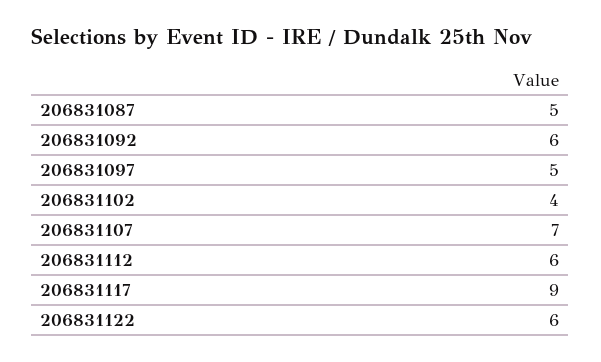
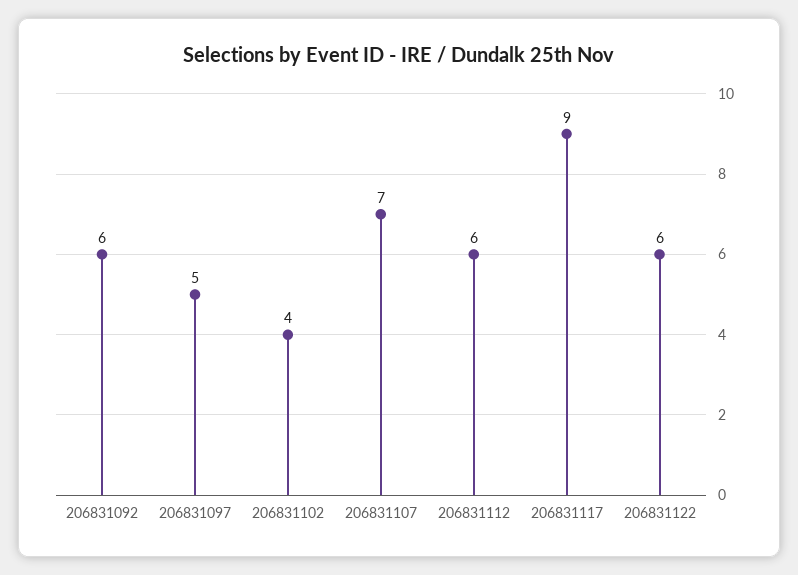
206831087: 5 -> none

